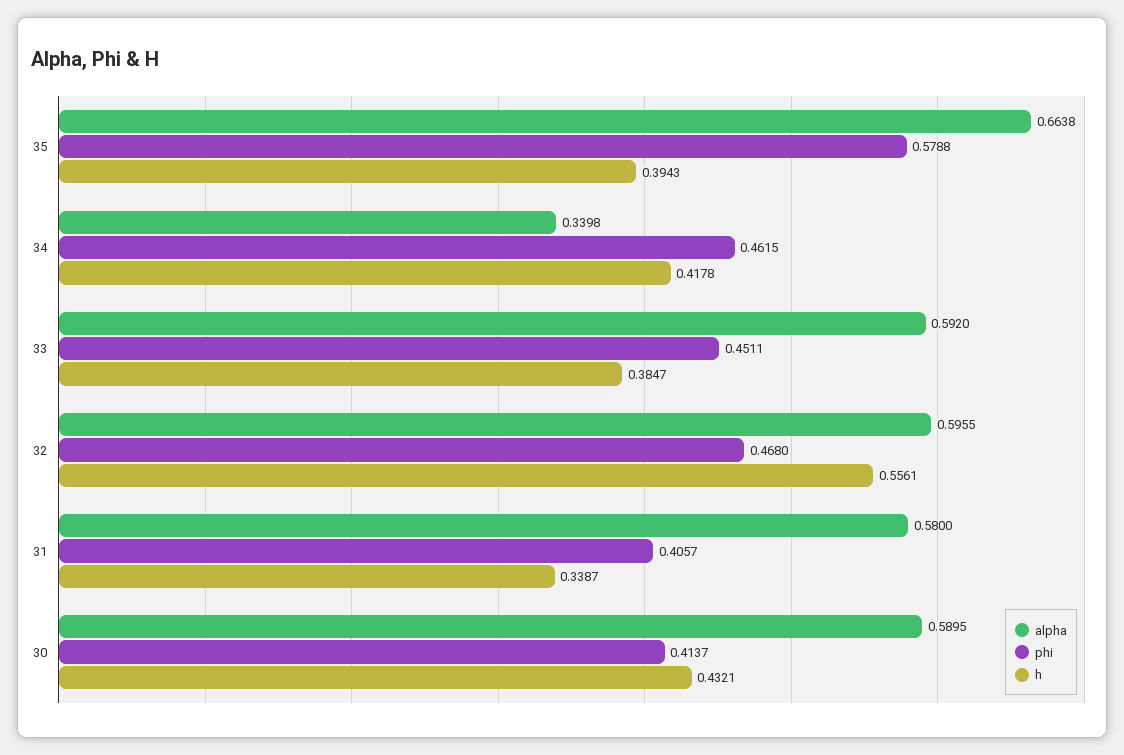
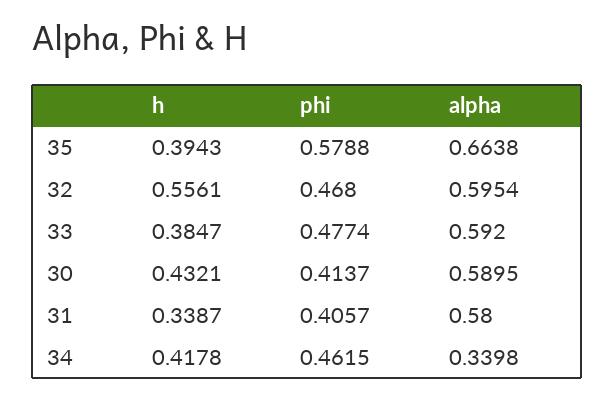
phi, 33: 0.4511 -> 0.4774
alpha, 32: 0.5955 -> 0.5954

